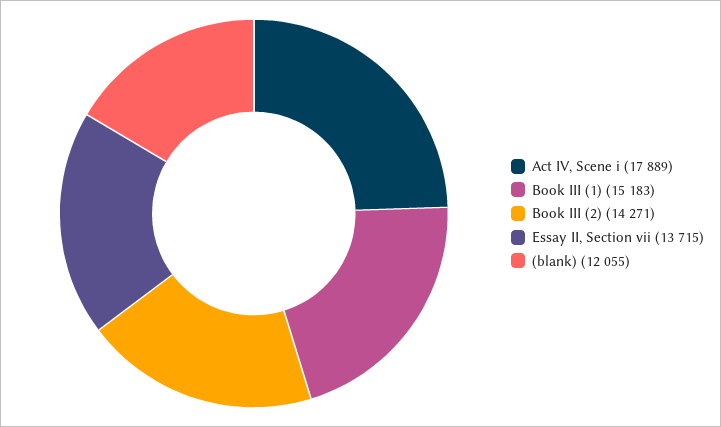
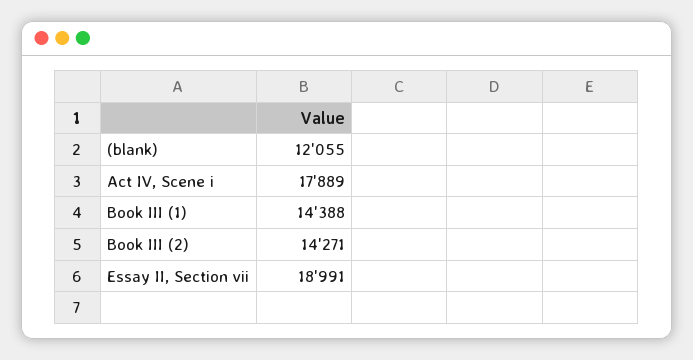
Book III (1): 15183 -> 14388
Essay II, Section vii: 13715 -> 18991

